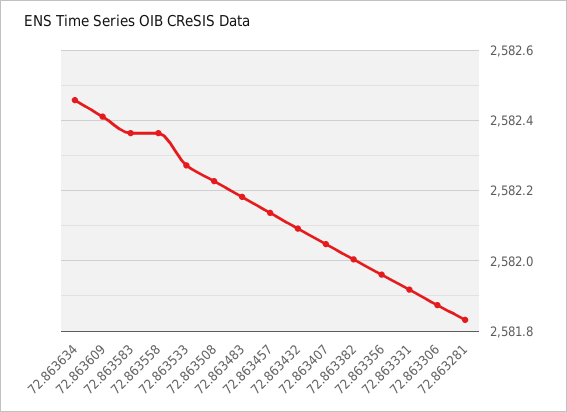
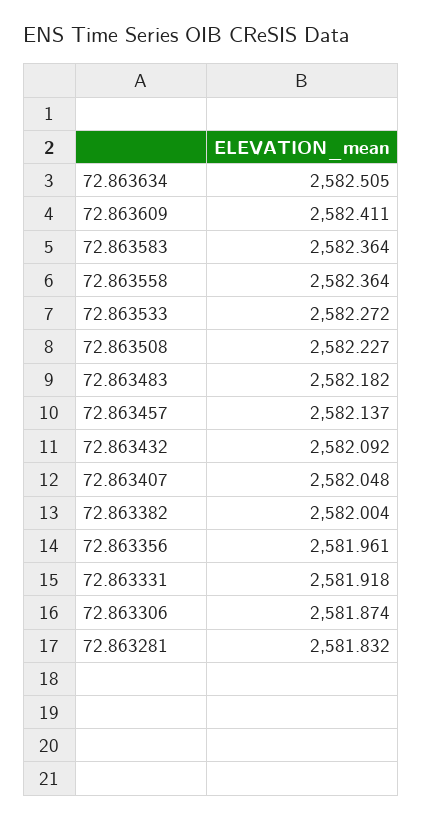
72.863634: 2582.46 -> 2582.505

